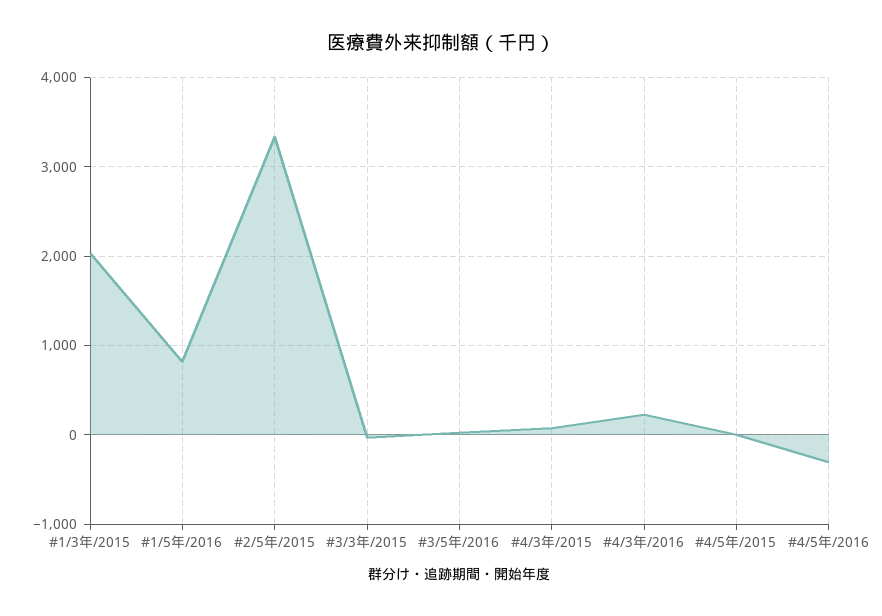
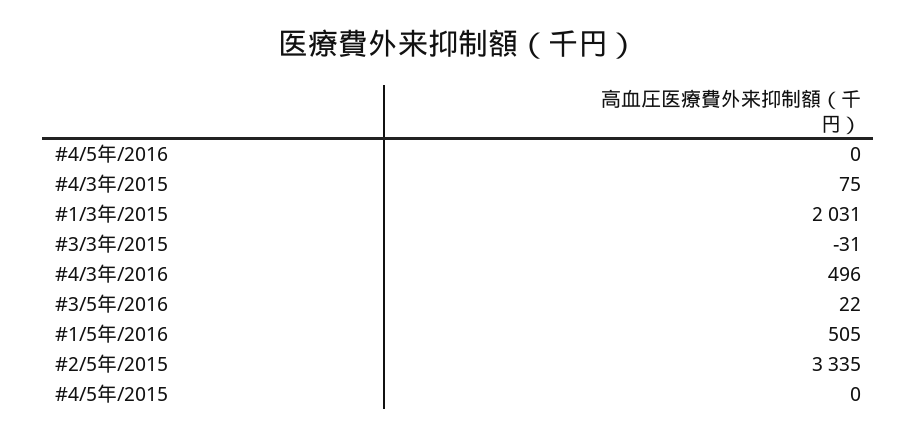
#1/5年/2016: 800 -> 505
#4/3年/2016: 200 -> 496
#4/5年/2016: -300 -> 0

